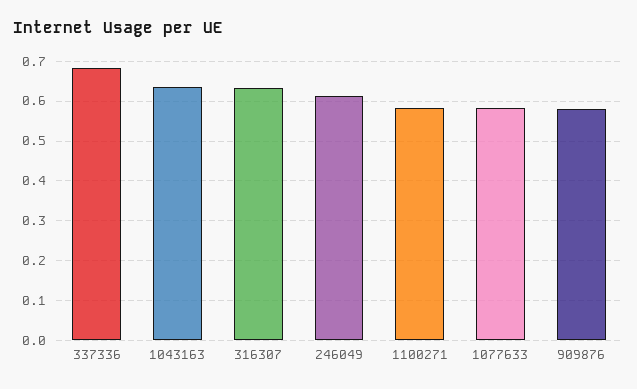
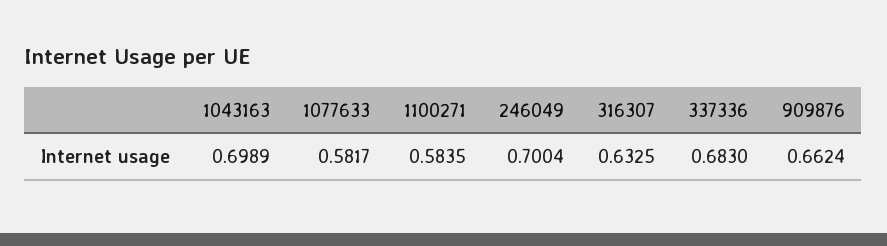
1043163: 0.64 -> 0.6989
246049: 0.62 -> 0.7004
909876: 0.58 -> 0.6624

